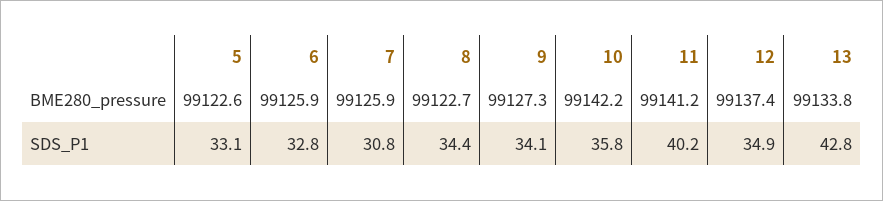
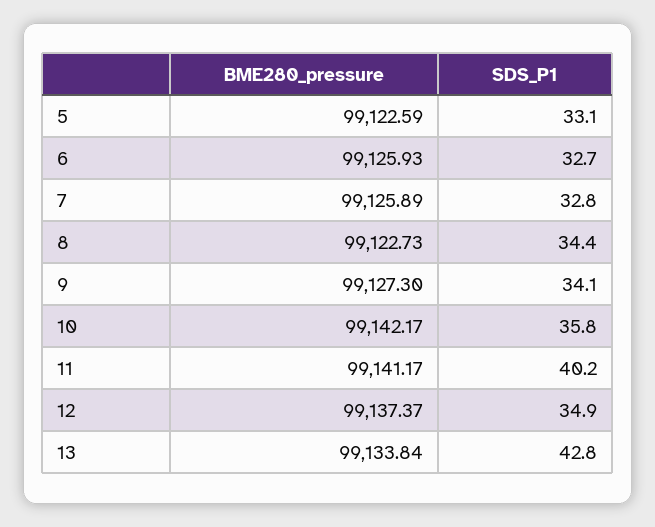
6, SDS_P1: 32.8 -> 32.7
7, SDS_P1: 30.8 -> 32.8

